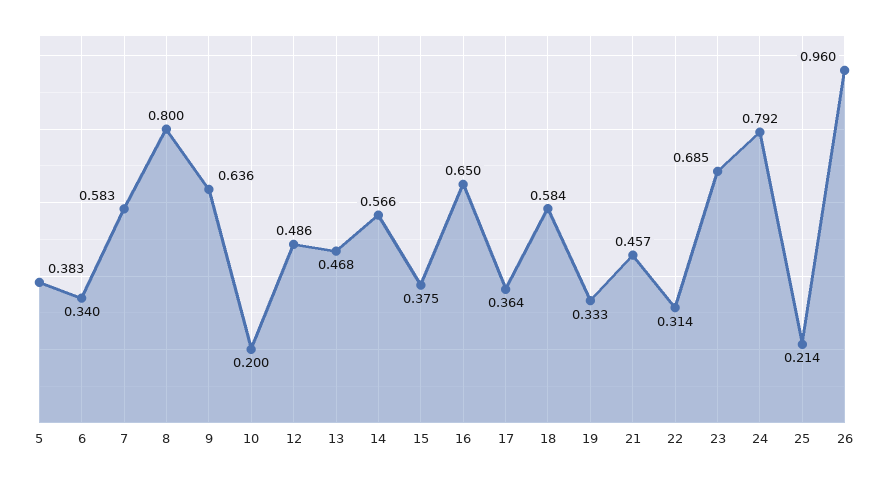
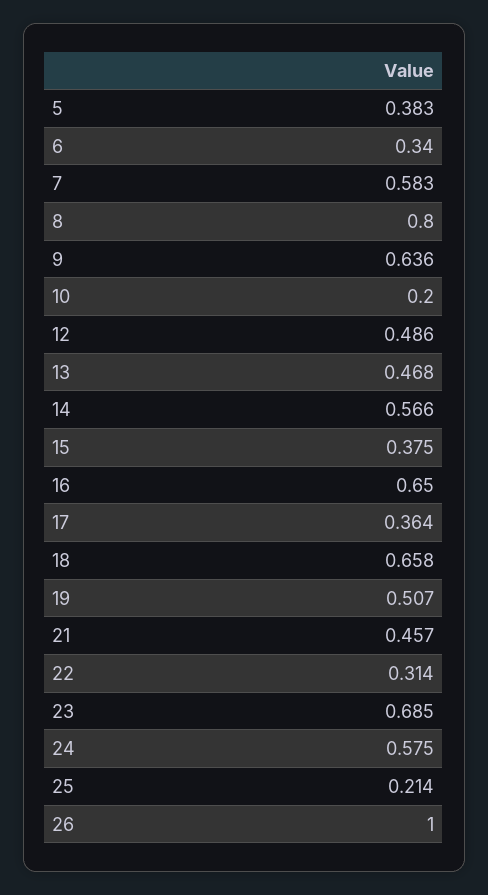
18: 0.584 -> 0.658
19: 0.333 -> 0.507
24: 0.792 -> 0.575
26: 0.96 -> 1

